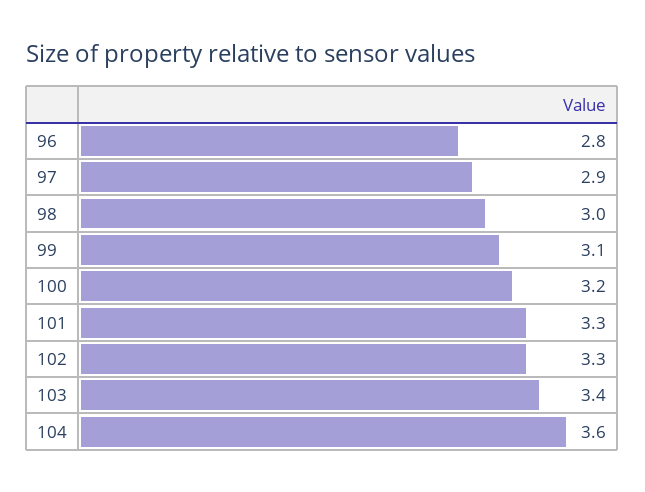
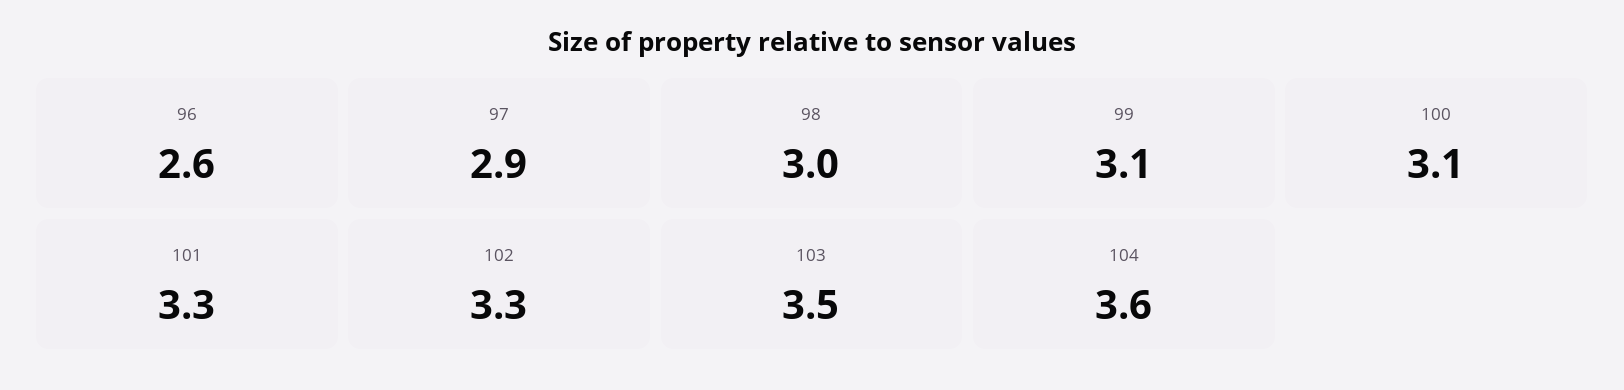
96: 2.8 -> 2.6
100: 3.2 -> 3.1
103: 3.4 -> 3.5

